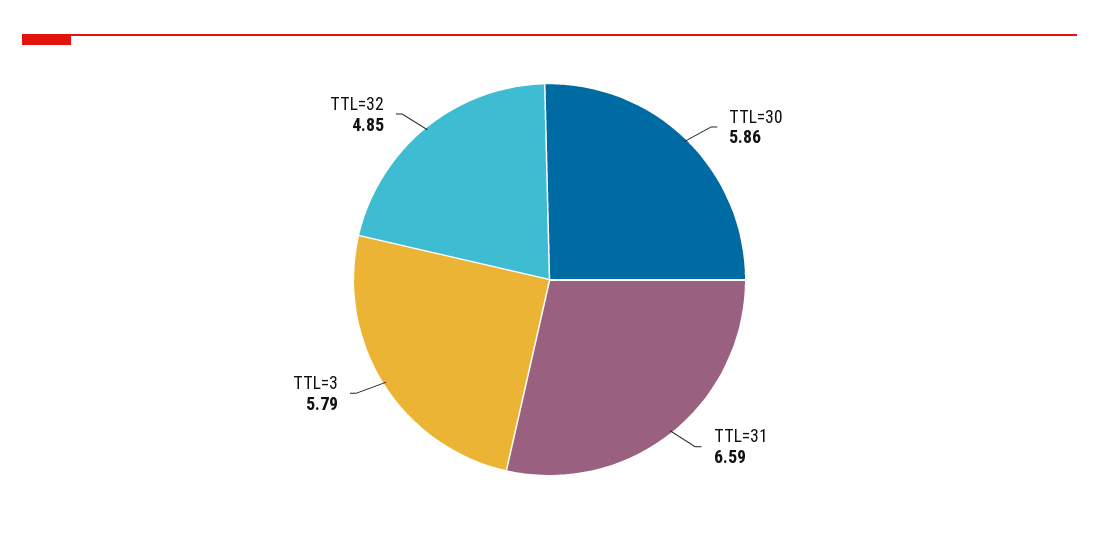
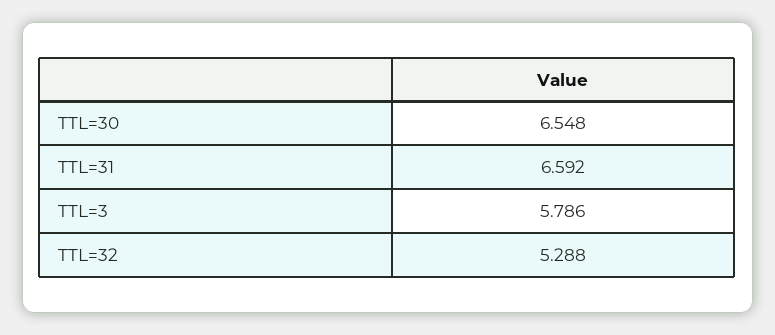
TTL=30: 5.86 -> 6.548
TTL=32: 4.85 -> 5.288

